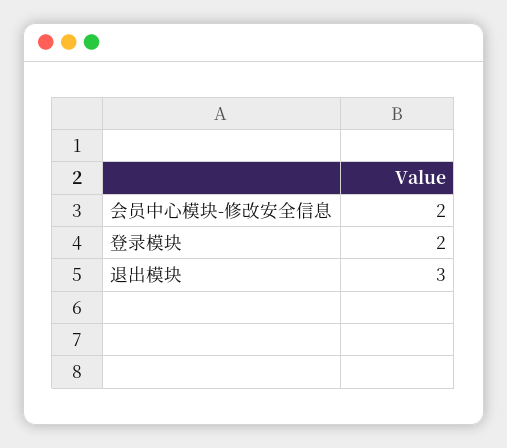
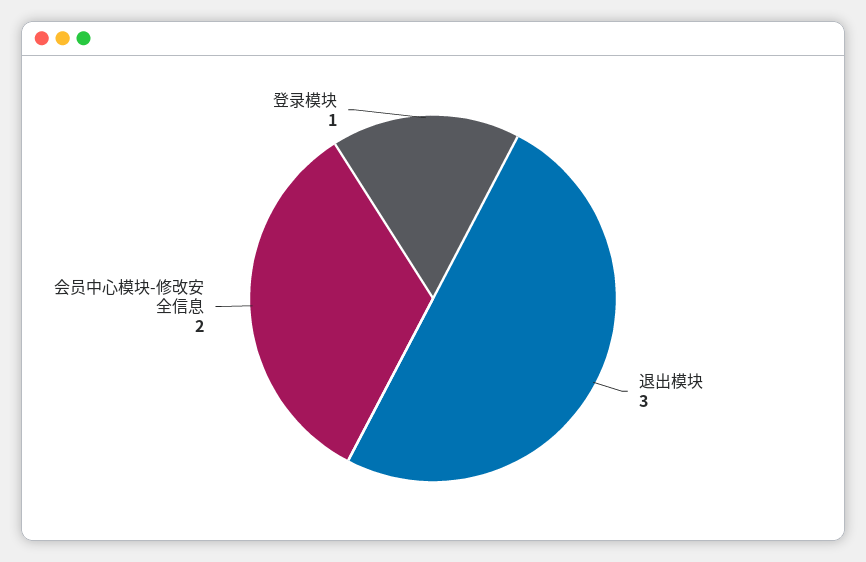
登录模块: 2 -> 1

